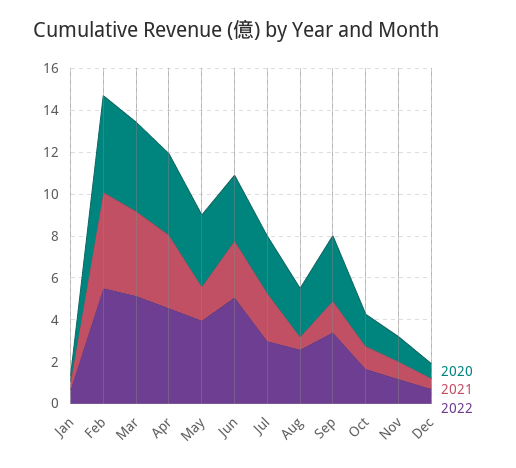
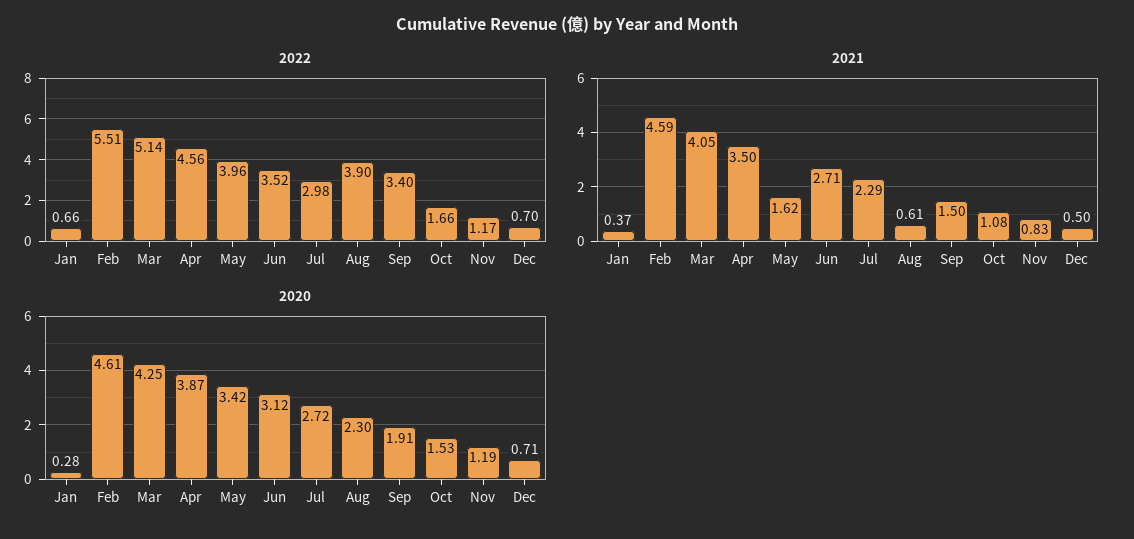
2022, Jun: 5 -> 3.52
2022, Aug: 2.5 -> 3.9
2020, Sep: 3 -> 1.91

